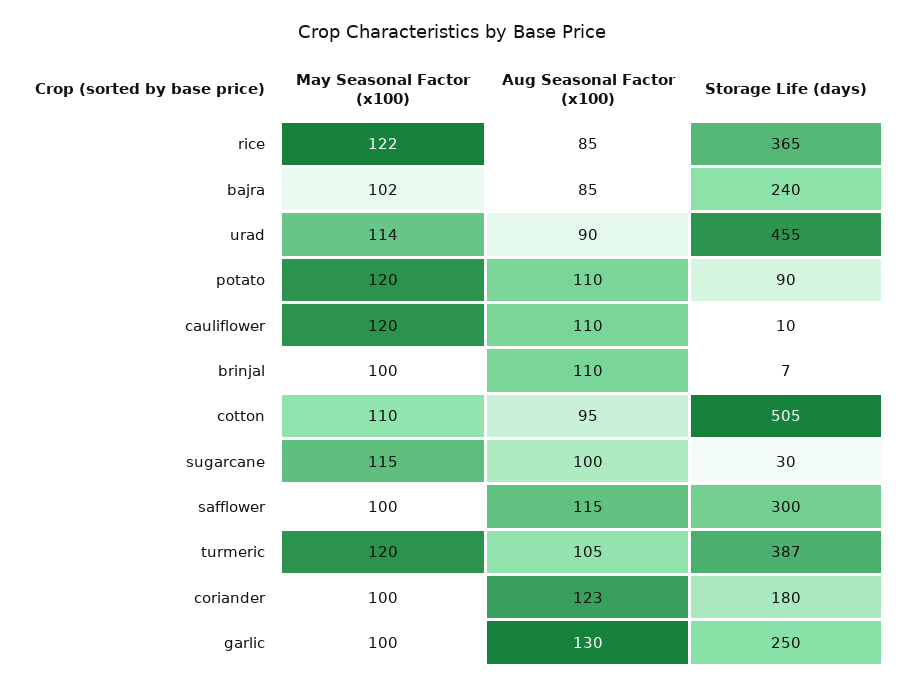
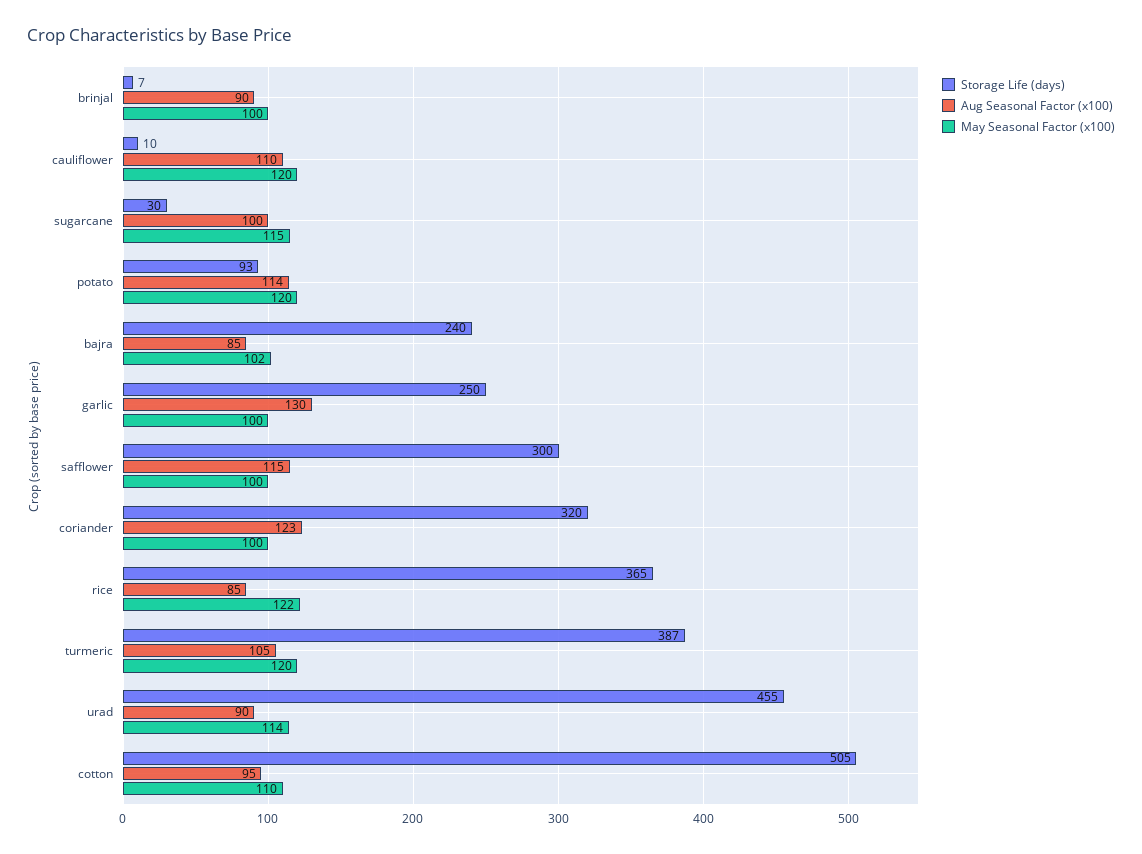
Aug Seasonal Factor (x100), potato: 110 -> 114
Storage Life (days), potato: 90 -> 93
Aug Seasonal Factor (x100), brinjal: 110 -> 90
Storage Life (days), coriander: 180 -> 320

